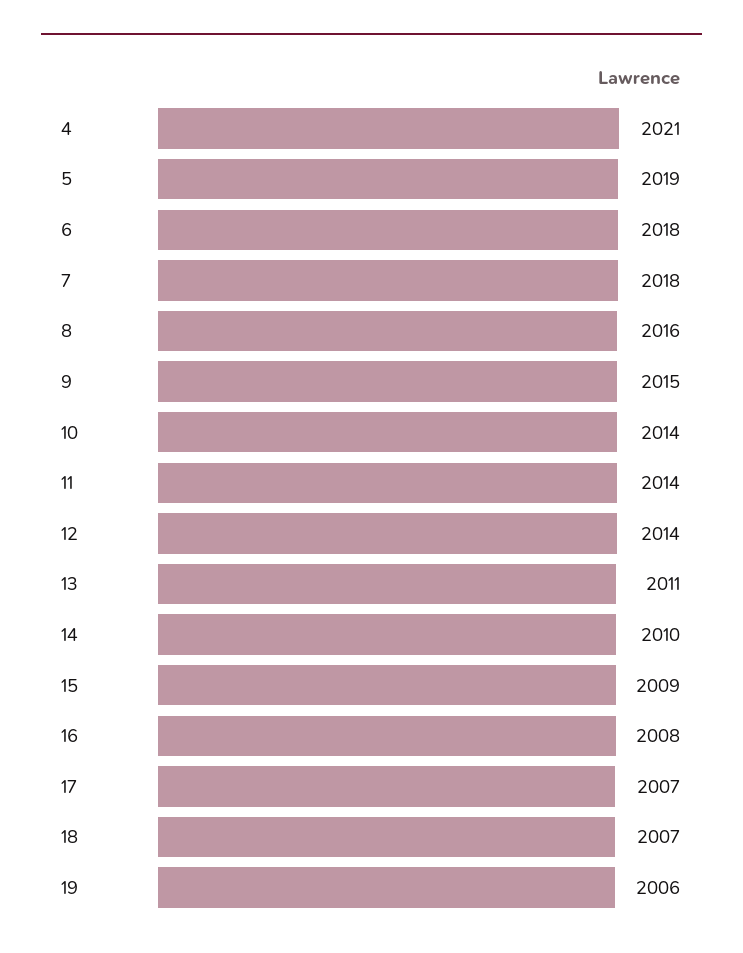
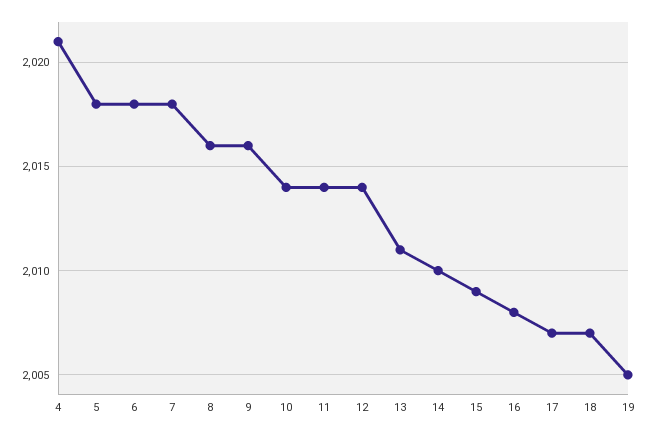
5: 2019 -> 2018
9: 2015 -> 2016
19: 2006 -> 2005

